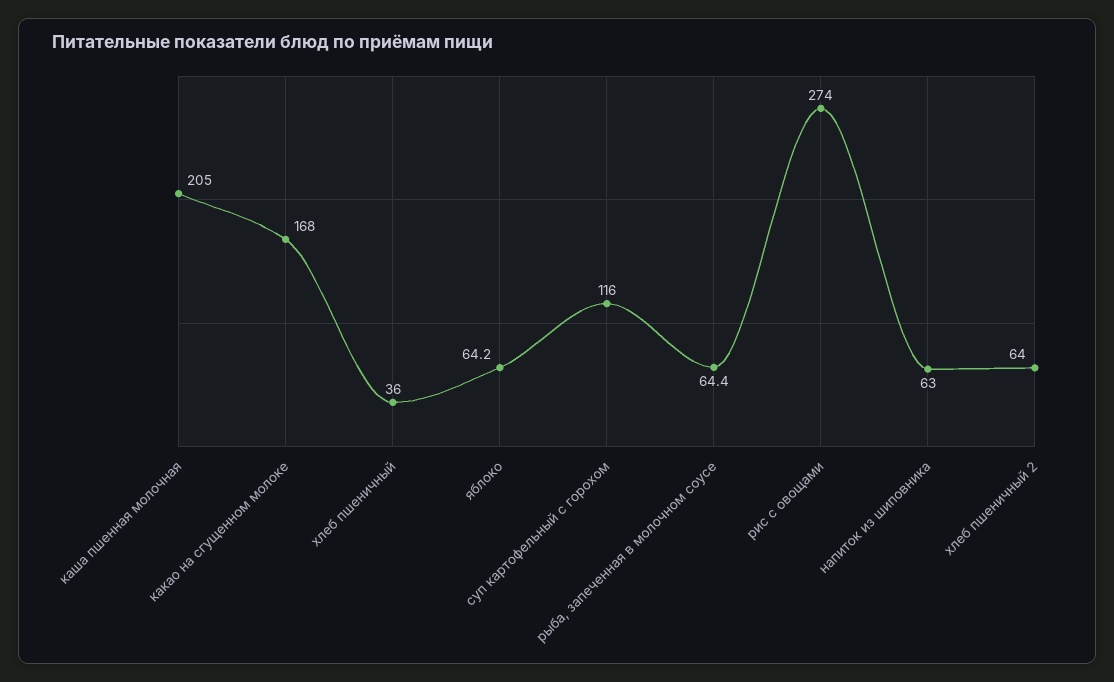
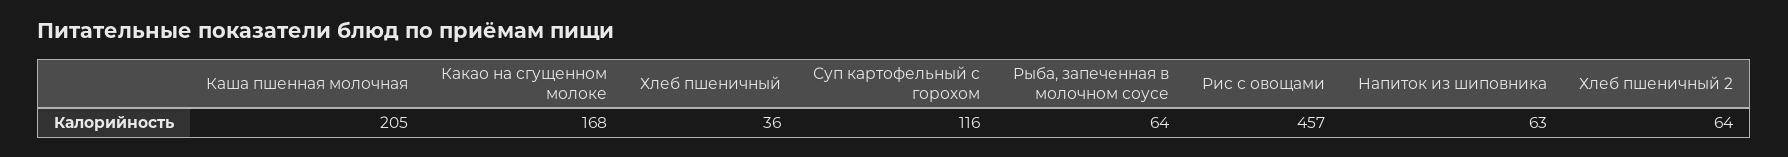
яблоко: 64.2 -> none
рис с овощами: 274 -> 457

